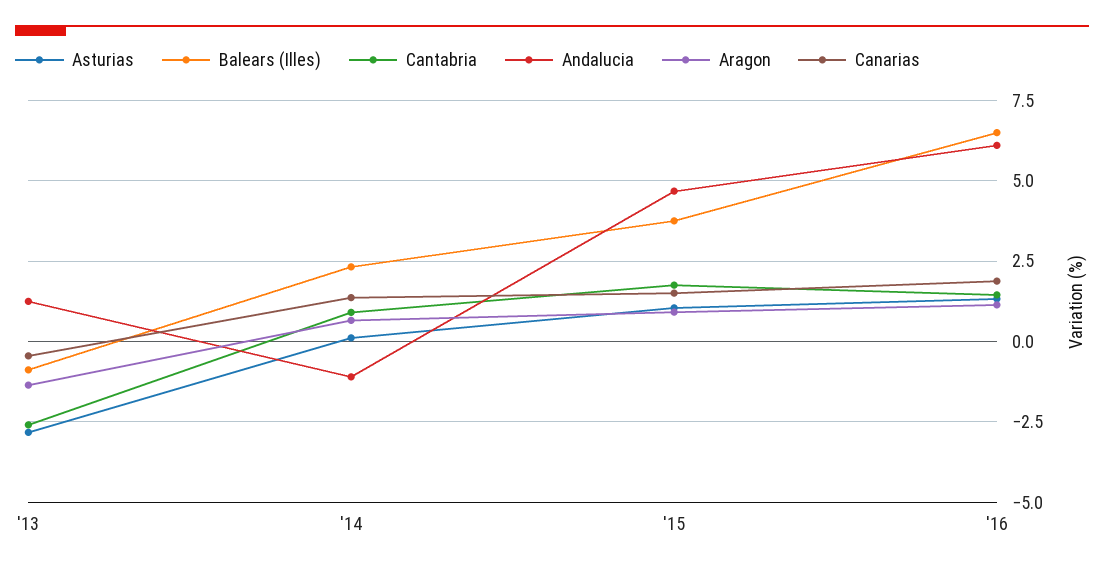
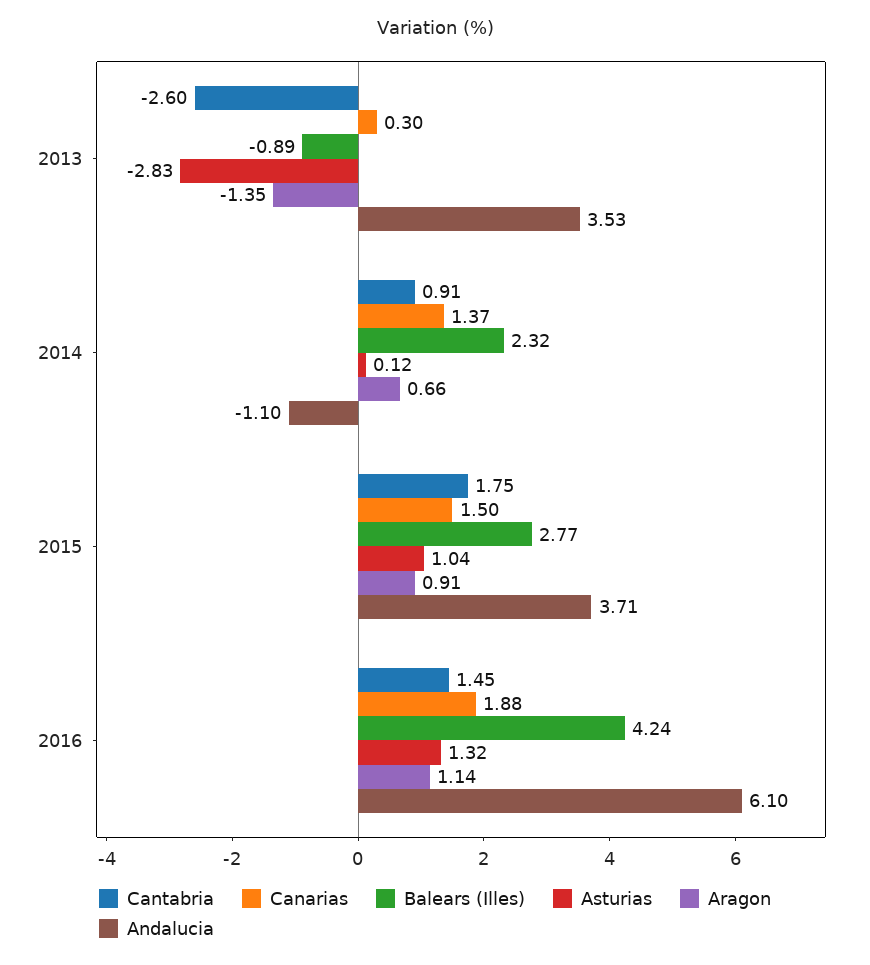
Andalucia, '13: 1.25 -> 3.53
Canarias, '13: -0.5 -> 0.3
Balears (Illes), '15: 3.75 -> 2.77
Andalucia, '15: 4.75 -> 3.71
Balears (Illes), '16: 6.5 -> 4.24

